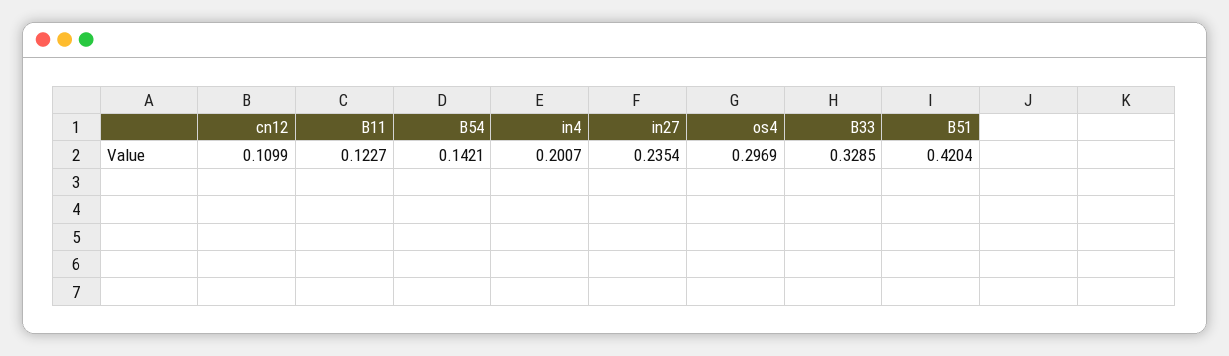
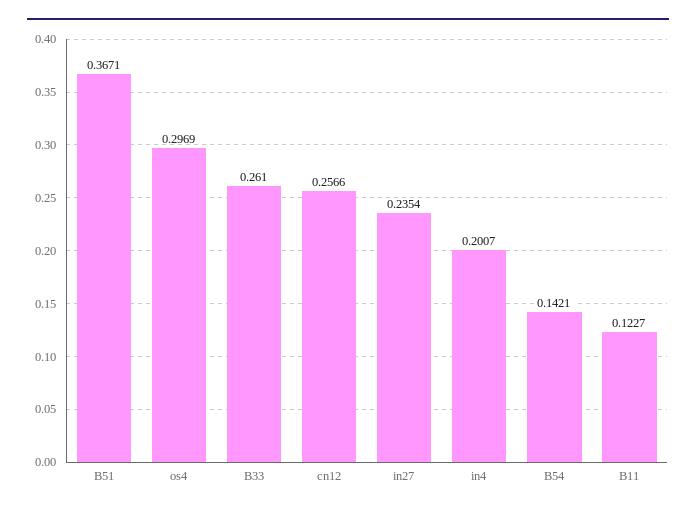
cn12: 0.1099 -> 0.2566
B33: 0.3285 -> 0.261
B51: 0.4204 -> 0.3671

